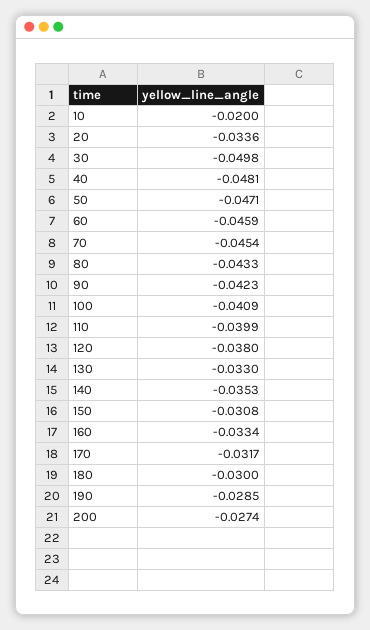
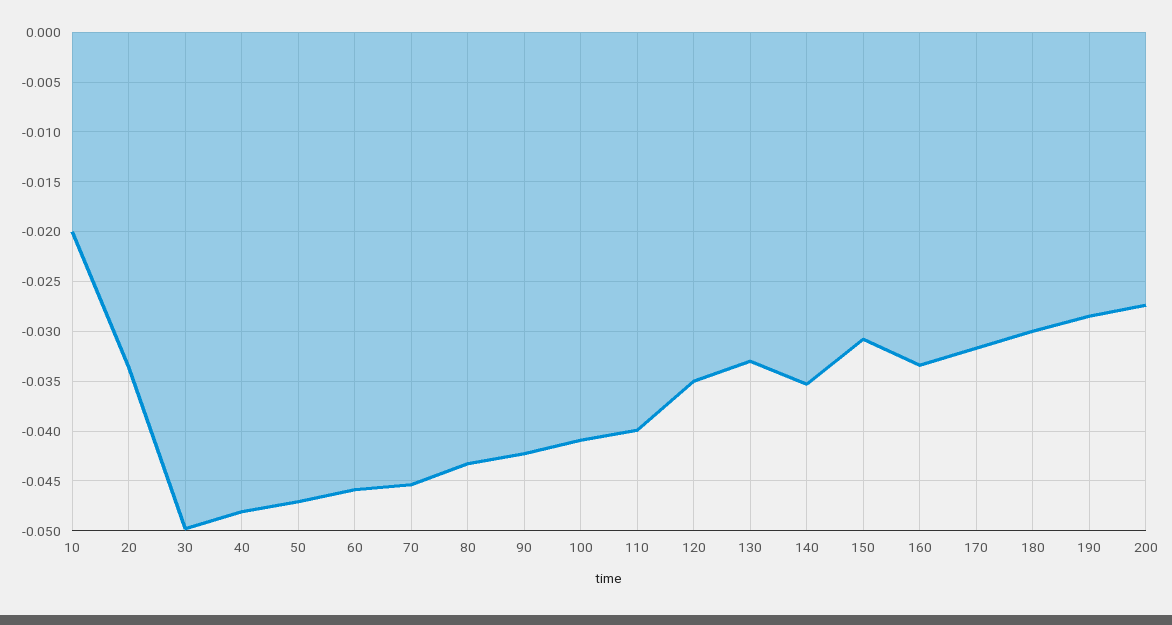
120: -0.038 -> -0.035

